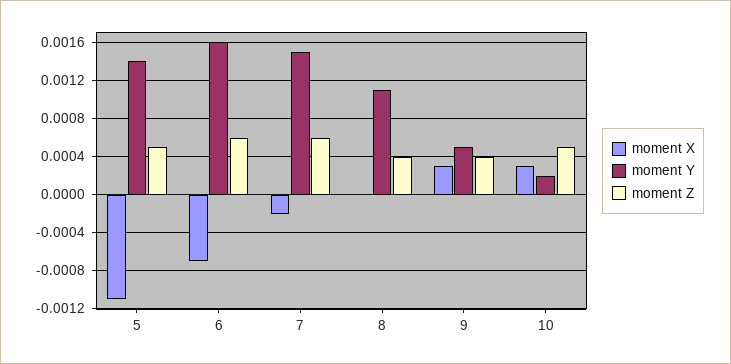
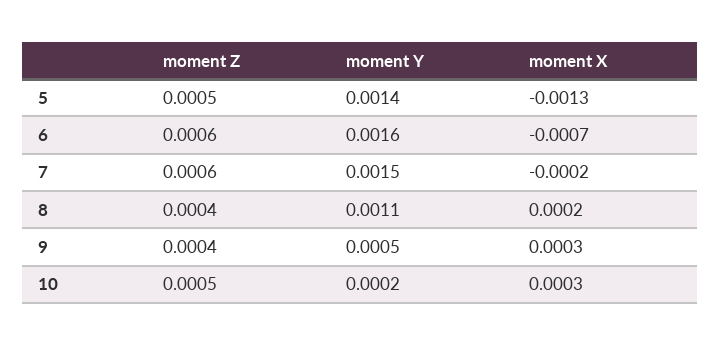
moment X, 5: -0.0011 -> -0.0013
moment X, 8: 0 -> 0.0002

